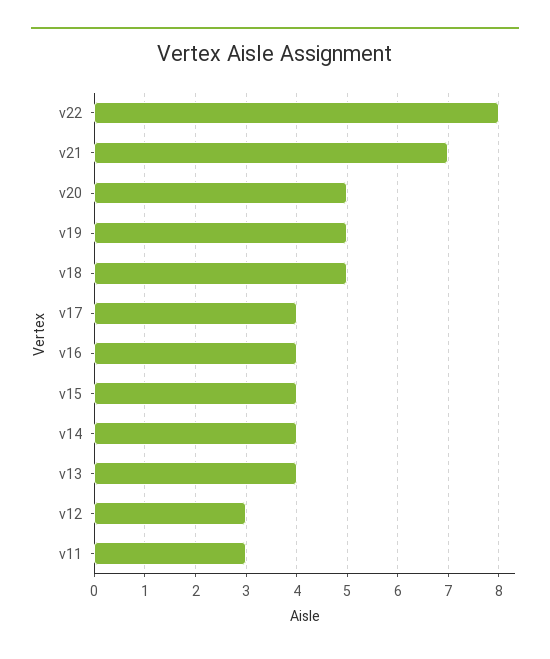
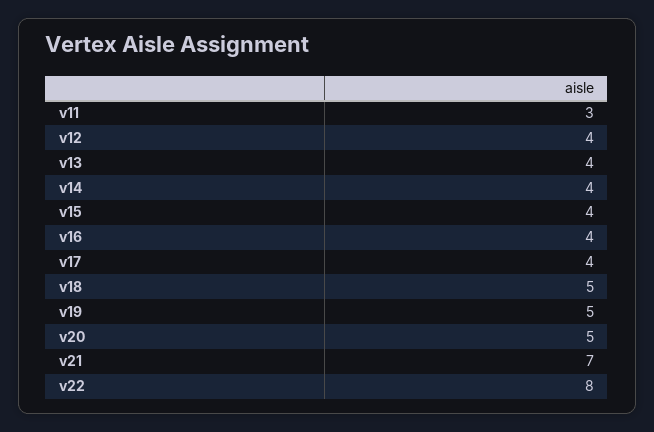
v12: 3 -> 4

